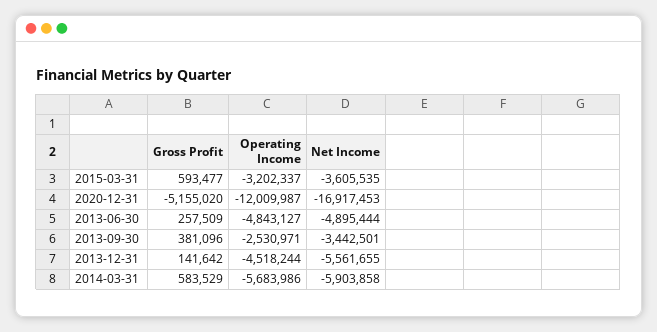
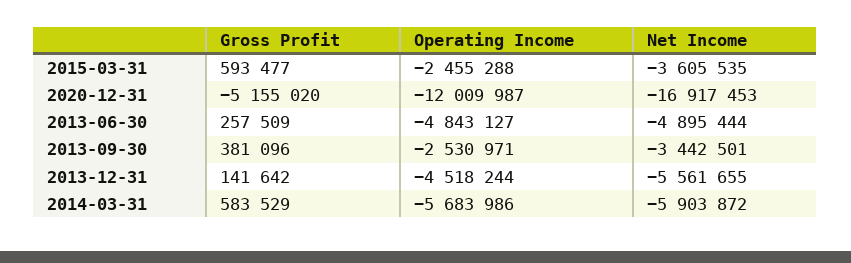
Operating Income, 2015-03-31: -3202337 -> -2455288
Net Income, 2014-03-31: -5903858 -> -5903872

